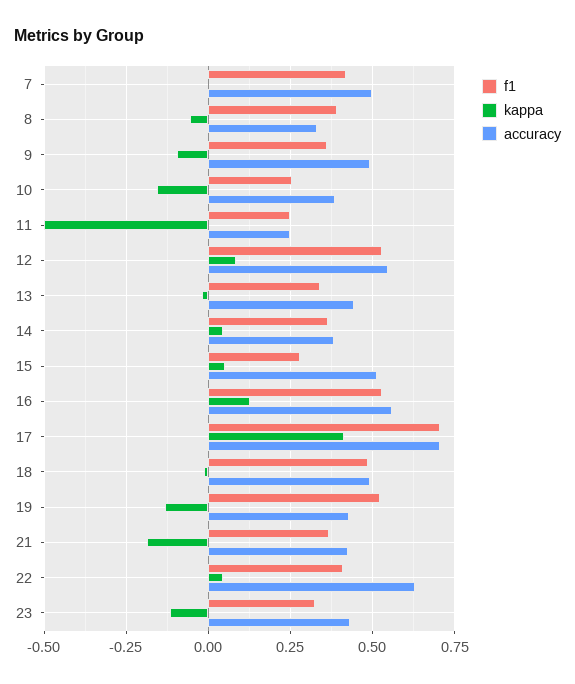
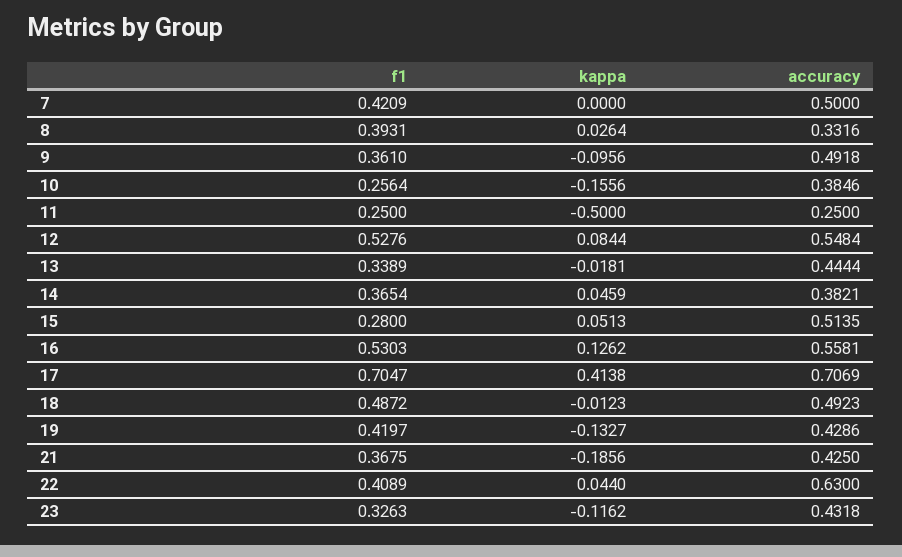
kappa, 8: -0.05 -> 0.0264
f1, 19: 0.525 -> 0.4197

